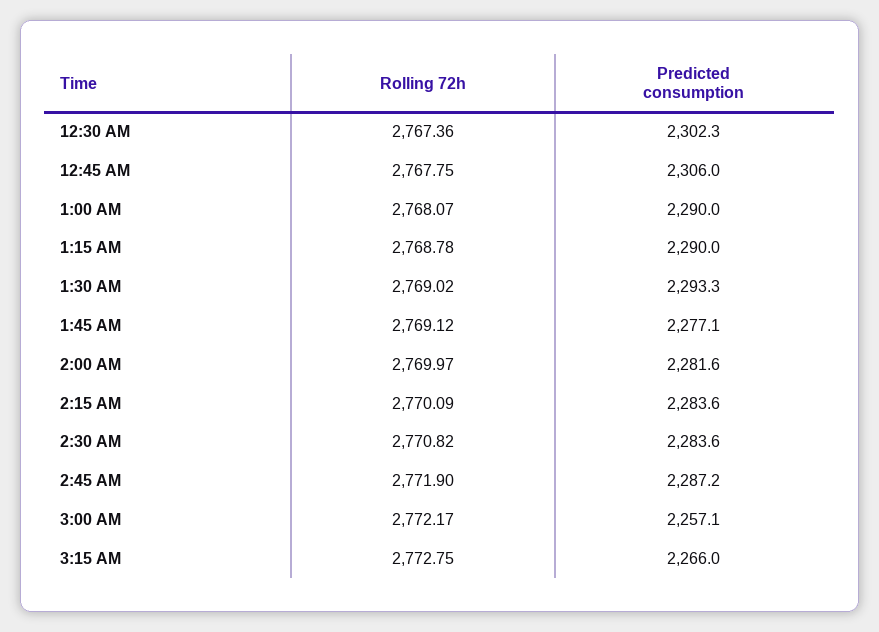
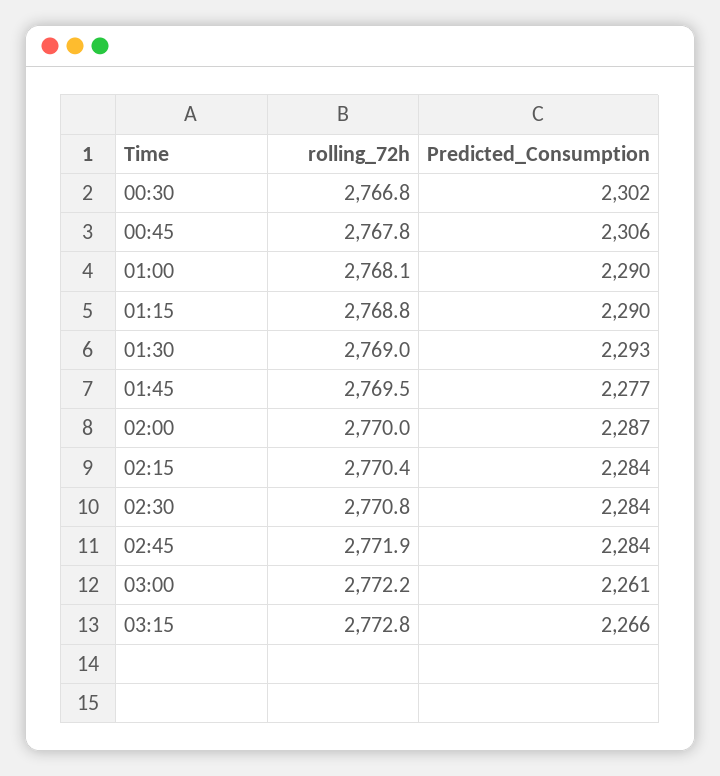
Rolling 72h, 12:30 AM: 2767.36 -> 2766.8
Rolling 72h, 1:45 AM: 2769.12 -> 2769.5
Predicted consumption, 2:00 AM: 2281.6 -> 2287
Rolling 72h, 2:15 AM: 2770.09 -> 2770.4
Predicted consumption, 2:45 AM: 2287.2 -> 2284
Predicted consumption, 3:00 AM: 2257.1 -> 2261

